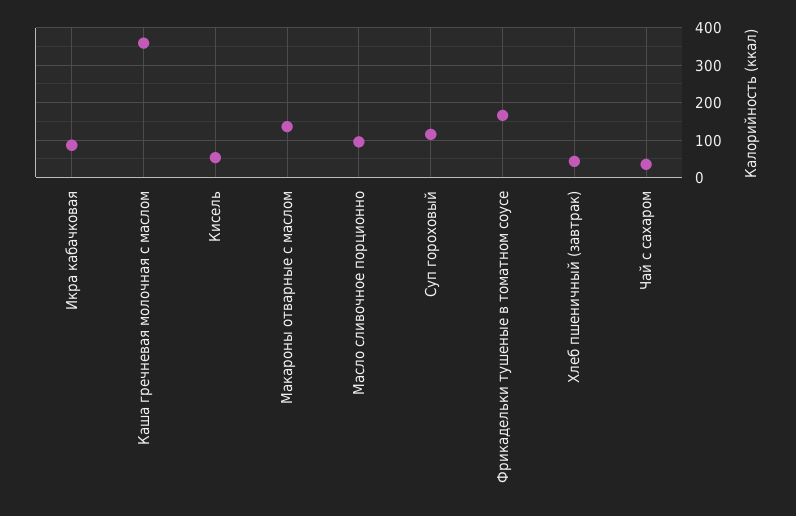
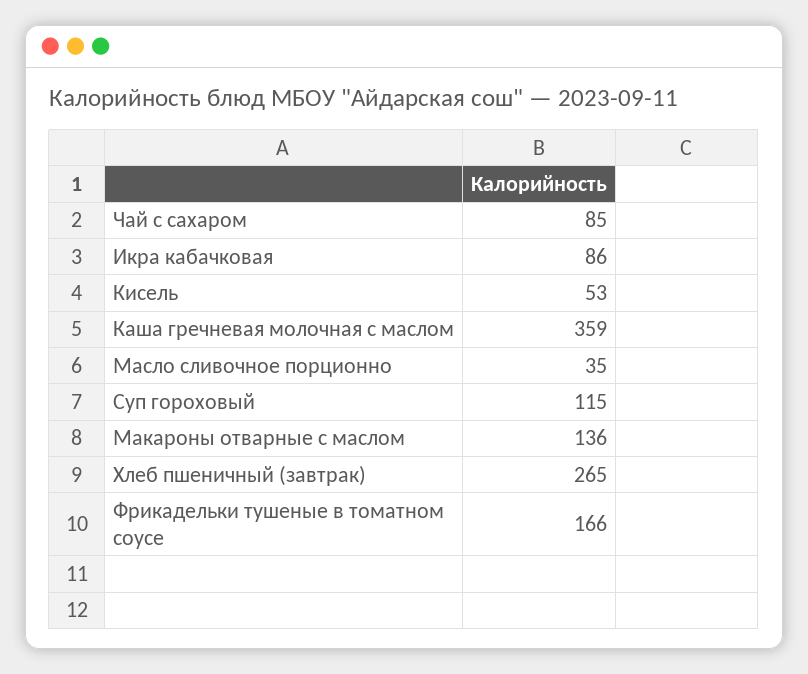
Масло сливочное порционно: 100 -> 35
Хлеб пшеничный (завтрак): 40 -> 265
Чай с сахаром: 40 -> 85

